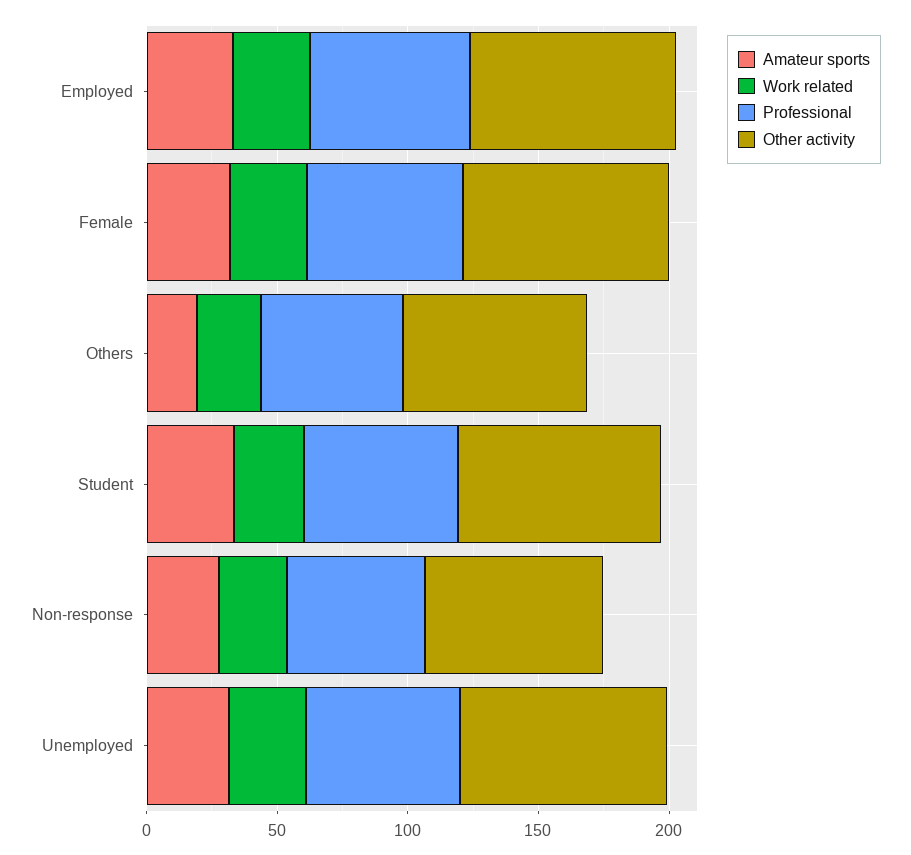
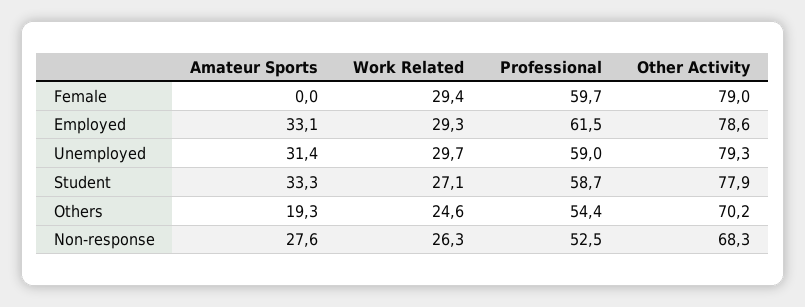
Amateur sports, Female: 30 -> 0

